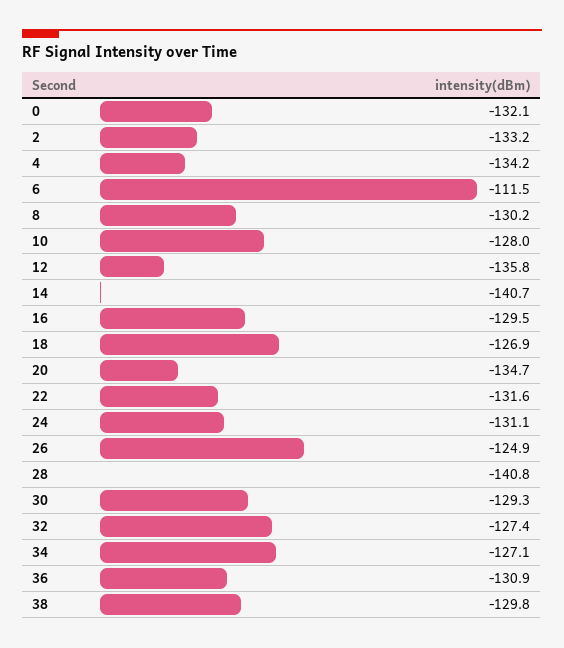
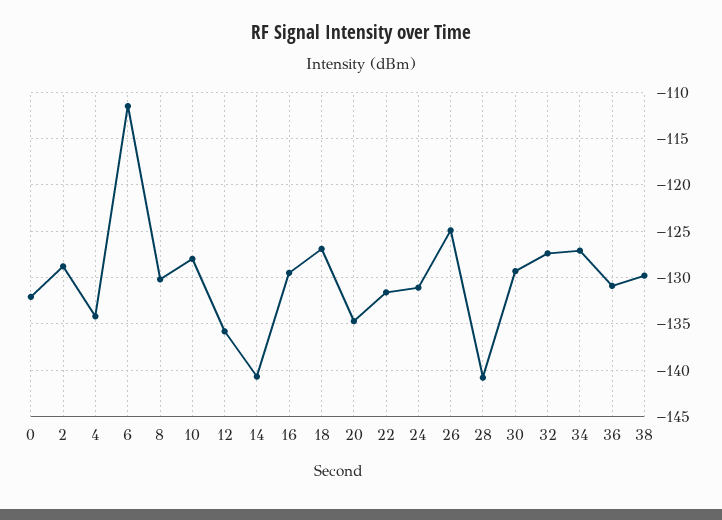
2: -133.2 -> -129

